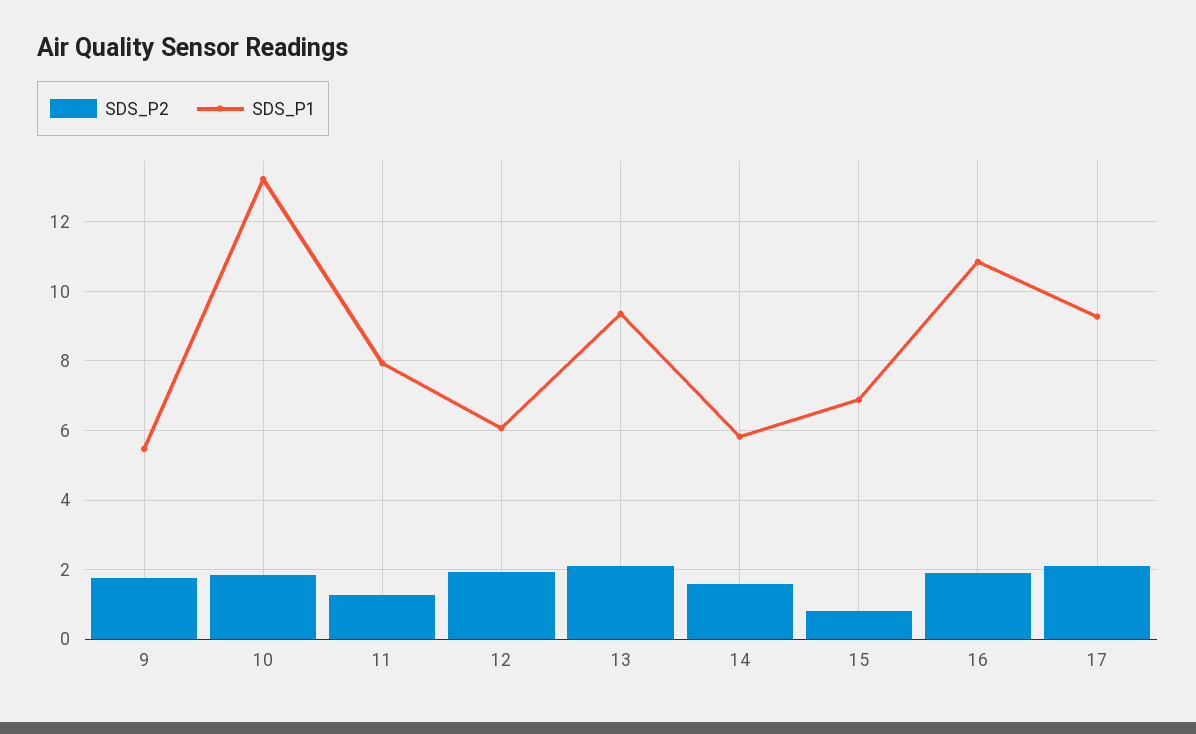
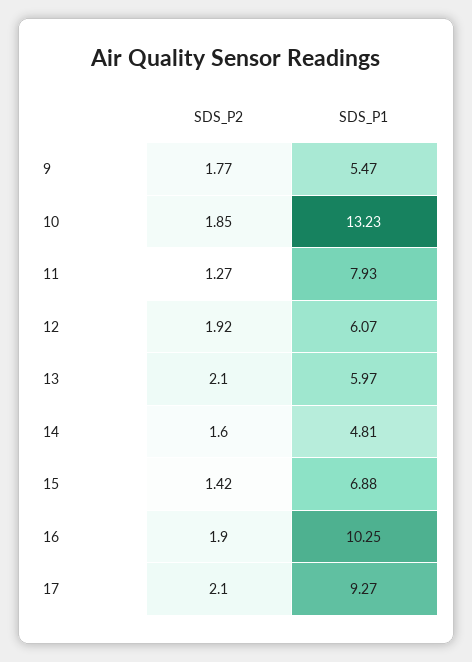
SDS_P1, 13: 9.4 -> 5.97
SDS_P1, 14: 5.8 -> 4.81
SDS_P2, 15: 0.8 -> 1.42
SDS_P1, 16: 10.8 -> 10.25

